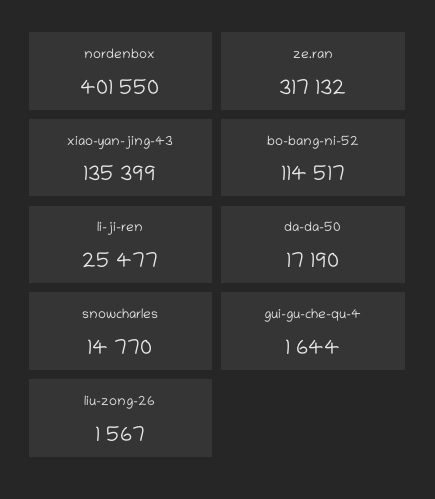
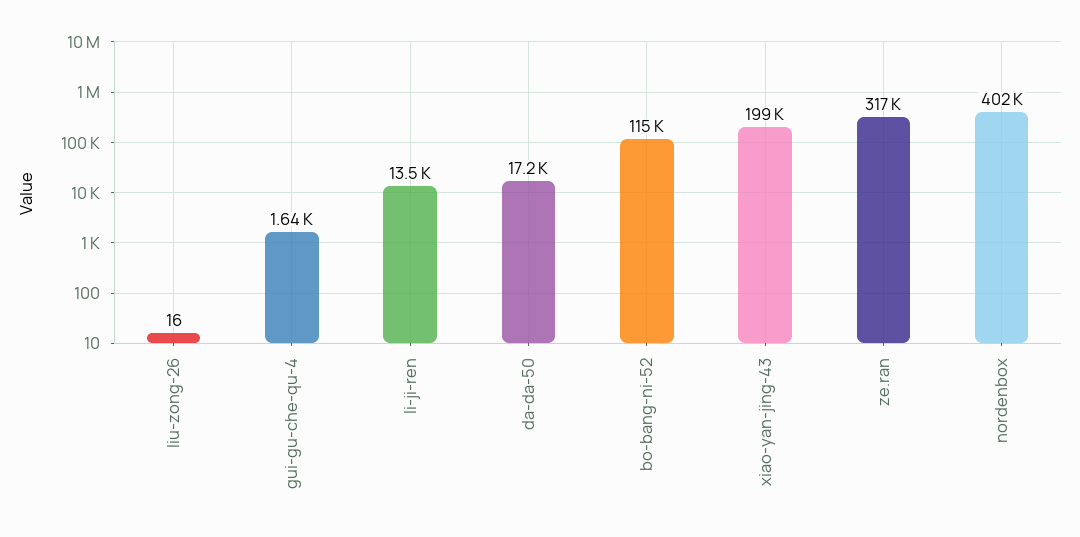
xiao-yan-jing-43: 135399 -> 199000
li-ji-ren: 25477 -> 13500
snowcharles: 14770 -> none
liu-zong-26: 1567 -> 16

